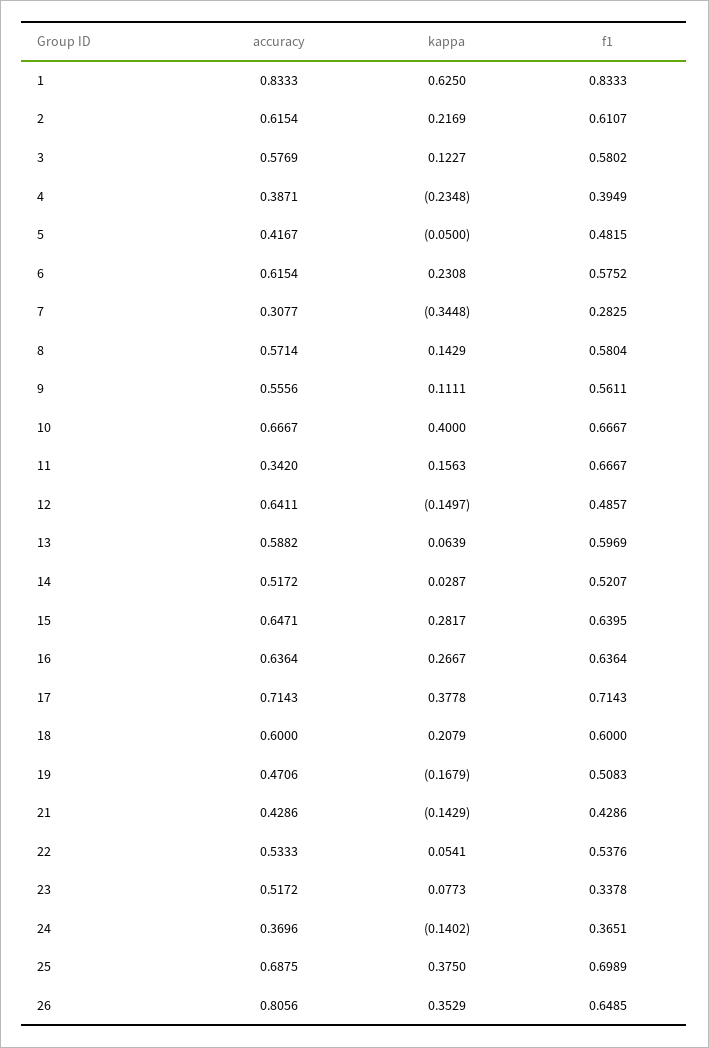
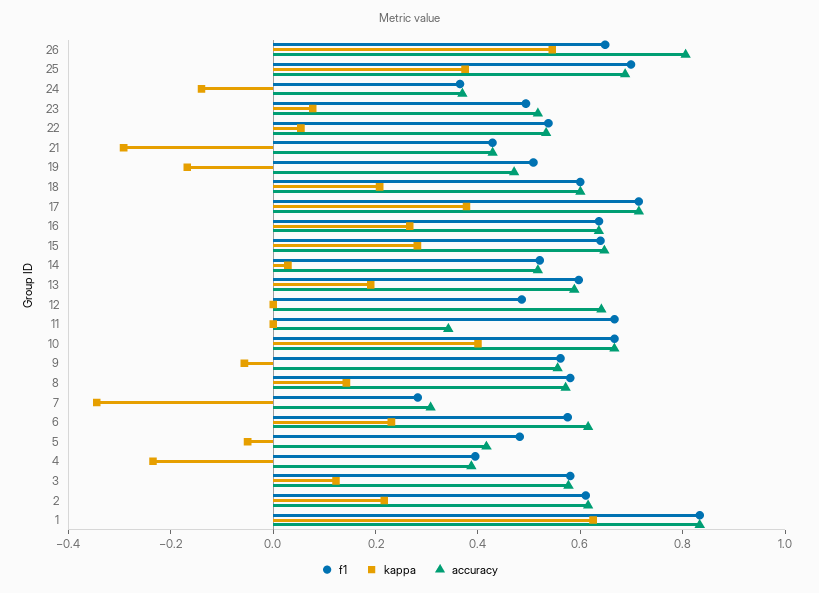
kappa, 9: 0.1111 -> -0.05
kappa, 11: 0.1563 -> 0
kappa, 12: -0.1497 -> 0
kappa, 13: 0.0639 -> 0.2
kappa, 21: -0.1429 -> -0.3
f1, 23: 0.3378 -> 0.5
kappa, 26: 0.3529 -> 0.55

